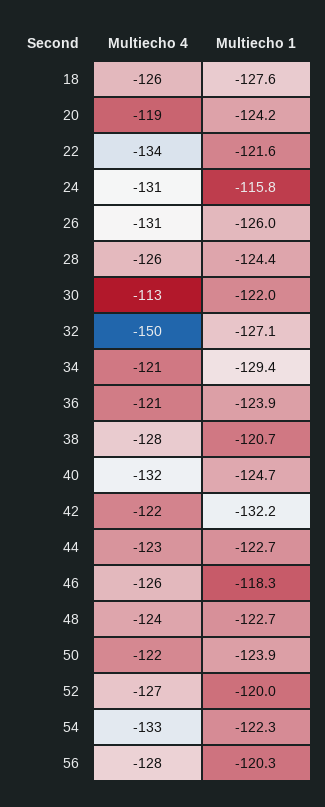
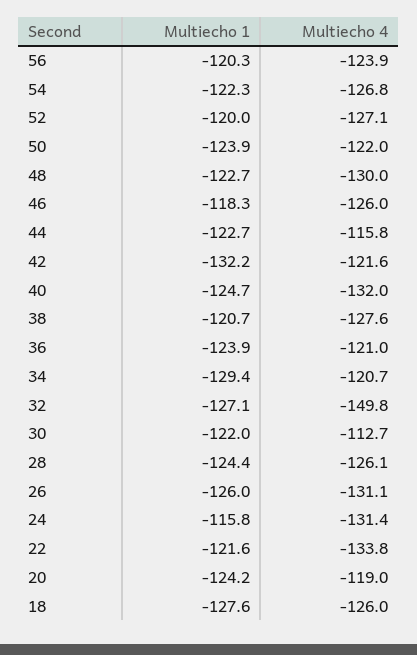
Multiecho 4, 44: -123 -> -115.8
Multiecho 4, 48: -124 -> -130
Multiecho 4, 54: -133 -> -126.8
Multiecho 4, 56: -128 -> -123.9

